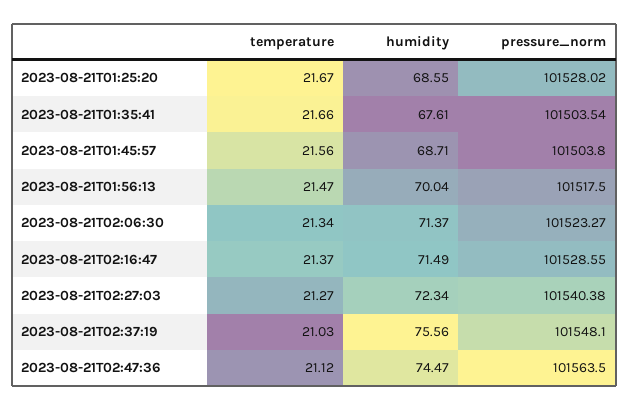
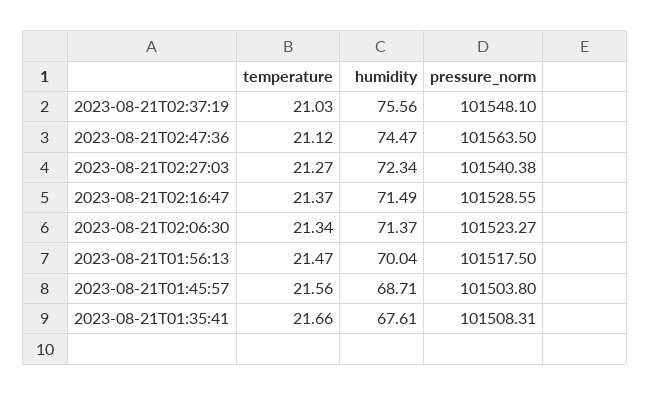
temperature, 2023-08-21T01:25:20: 21.67 -> none
humidity, 2023-08-21T01:25:20: 68.55 -> none
pressure_norm, 2023-08-21T01:25:20: 101528.02 -> none
pressure_norm, 2023-08-21T01:35:41: 101503.54 -> 101508.31

